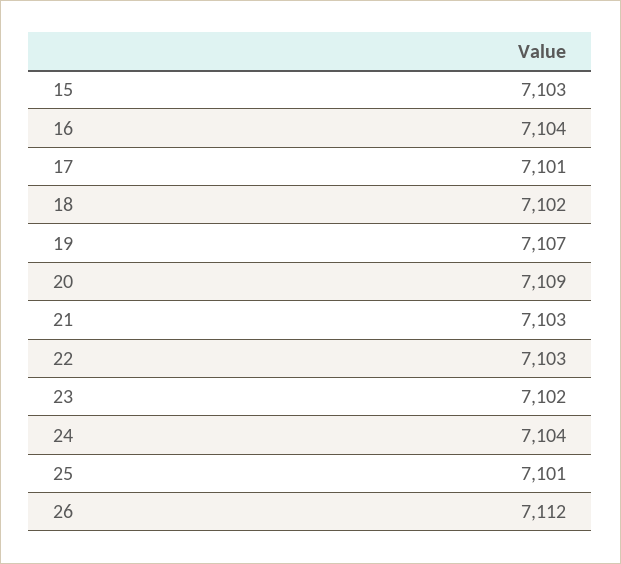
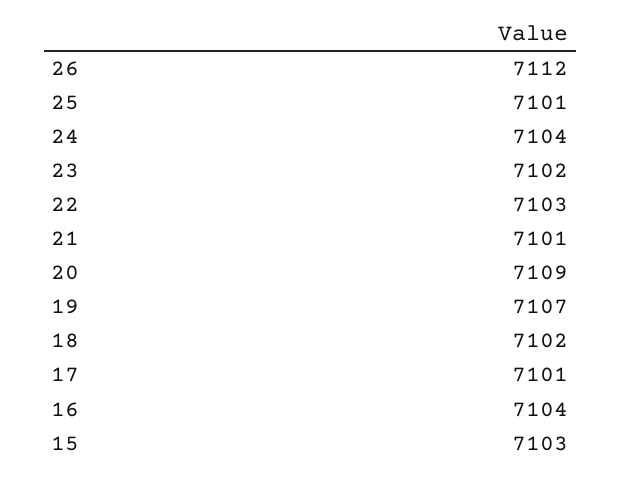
21: 7103 -> 7101

